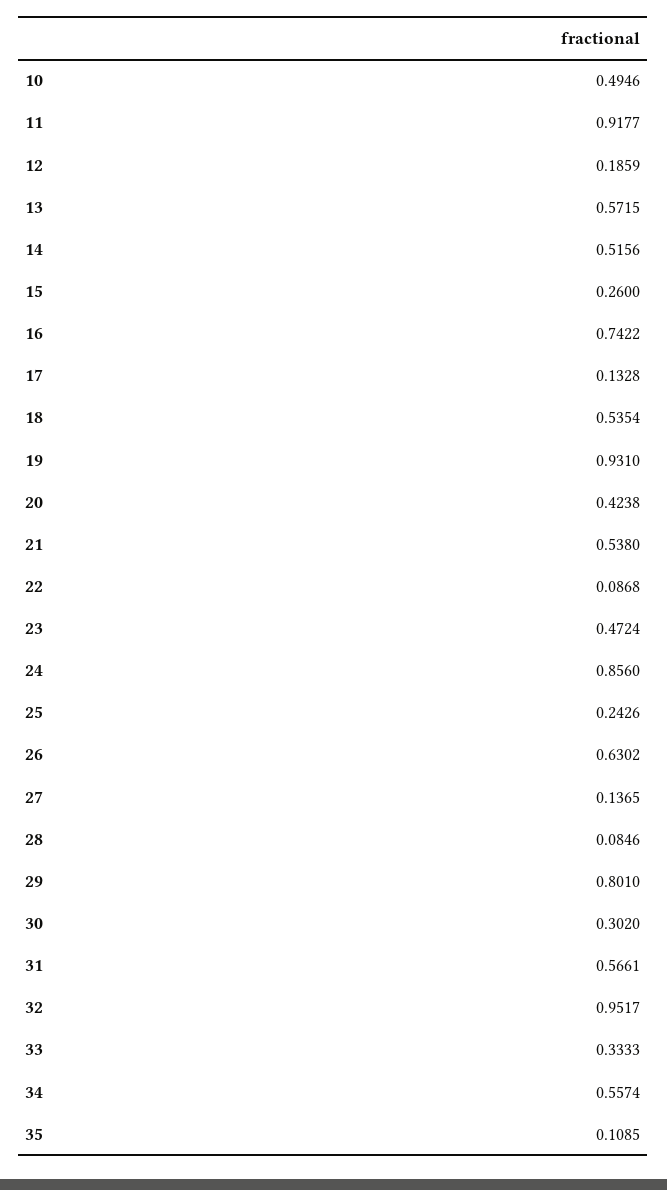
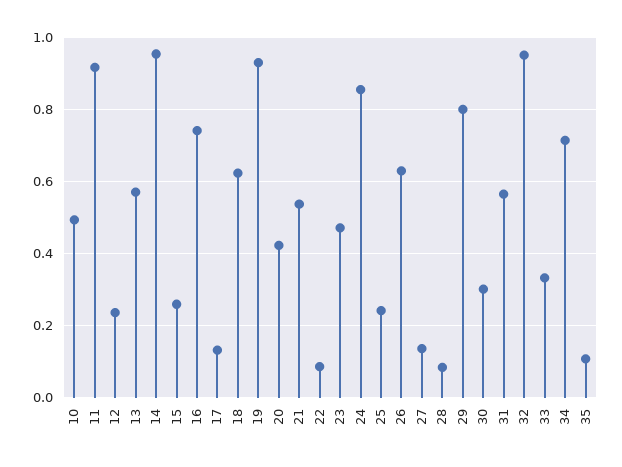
12: 0.1859 -> 0.24
14: 0.5156 -> 0.96
18: 0.5354 -> 0.62
34: 0.5574 -> 0.72

